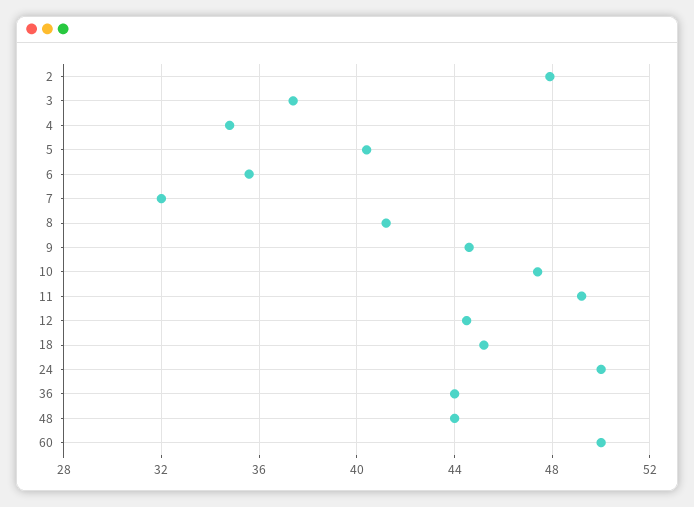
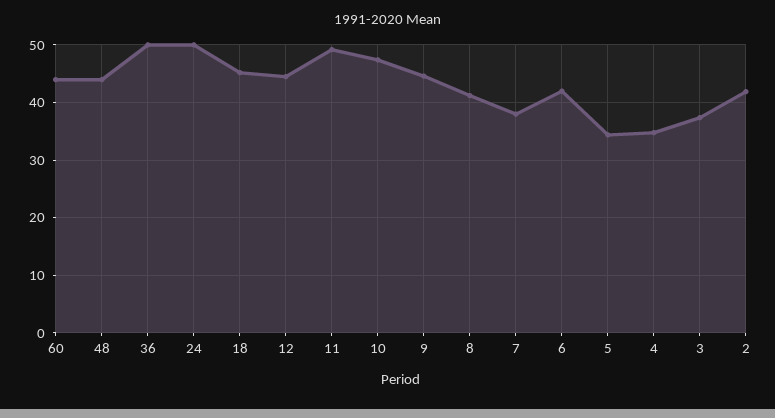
2: 48 -> 42
5: 40.5 -> 34
6: 35.5 -> 42
7: 32 -> 38
36: 44 -> 50
60: 50 -> 44

